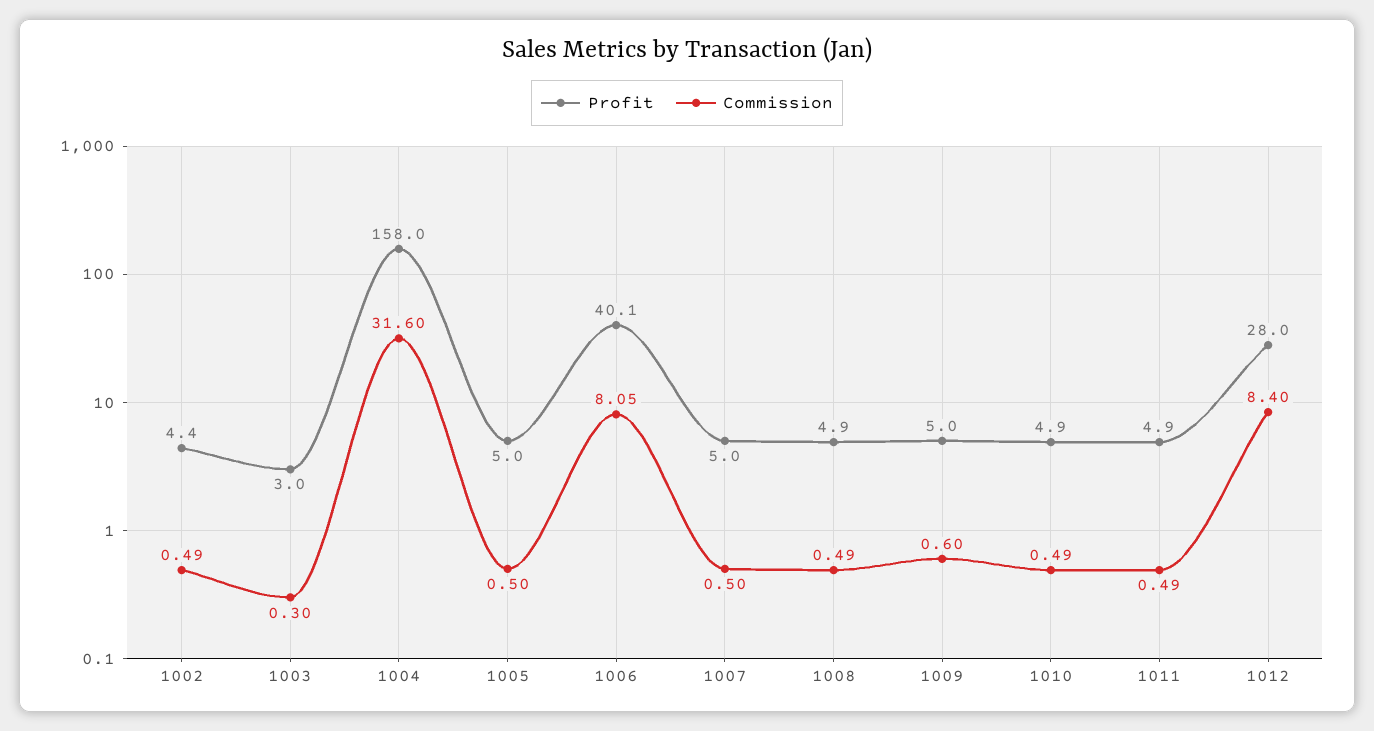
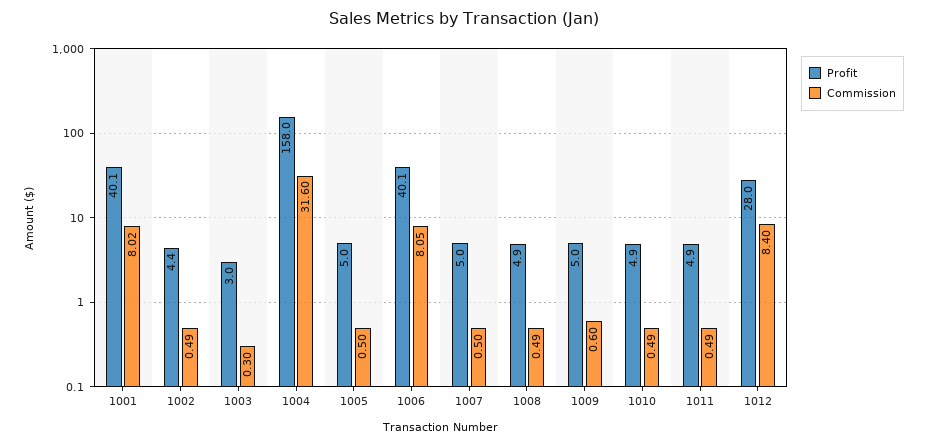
Profit, 1001: none -> 40.1
Commission, 1001: none -> 8.02

